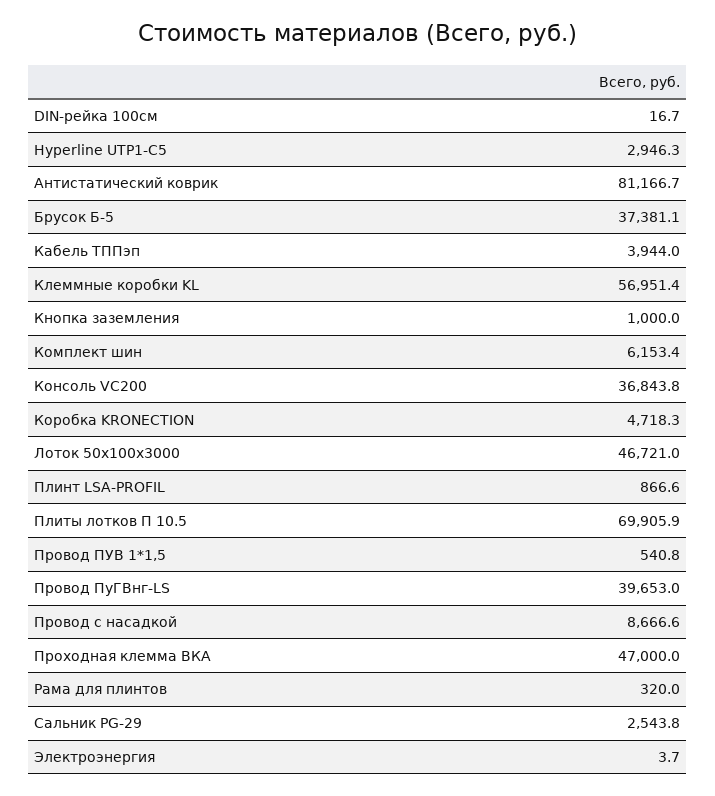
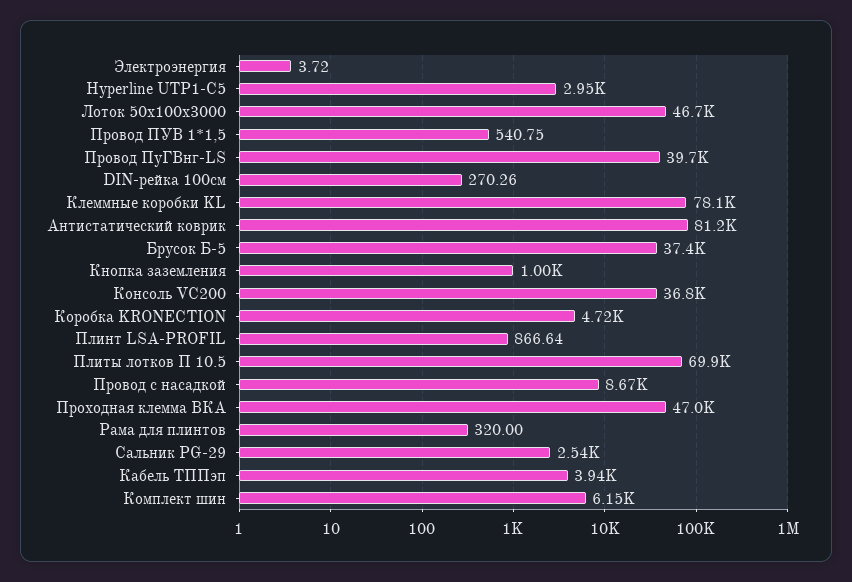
DIN-рейка 100см: 16.7 -> 270.26
Клеммные коробки KL: 56951.4 -> 78100

